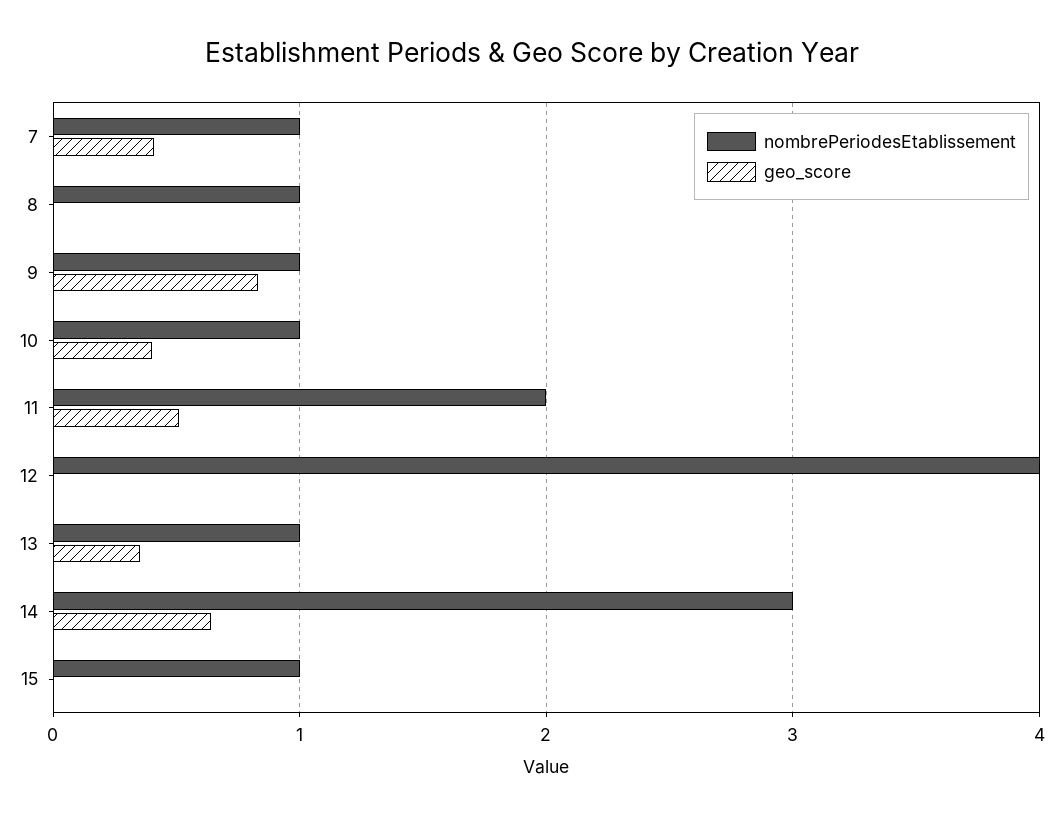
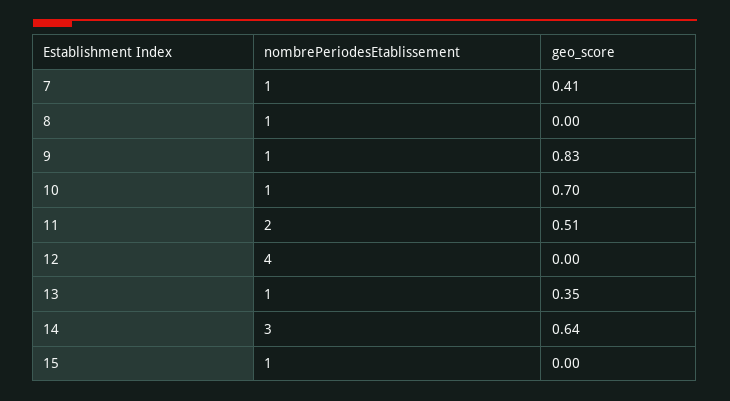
geo_score, 10: 0.4 -> 0.7

